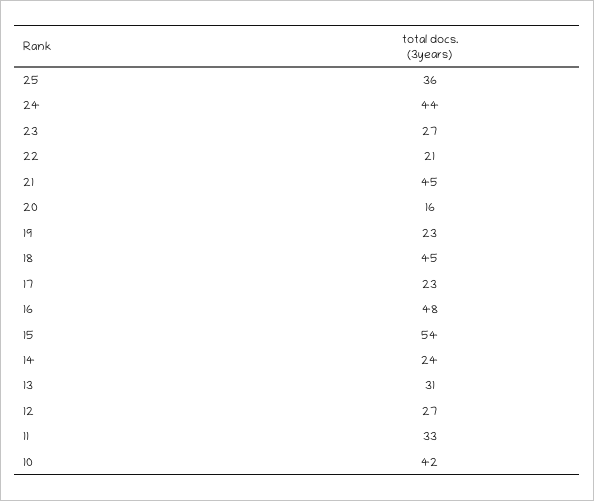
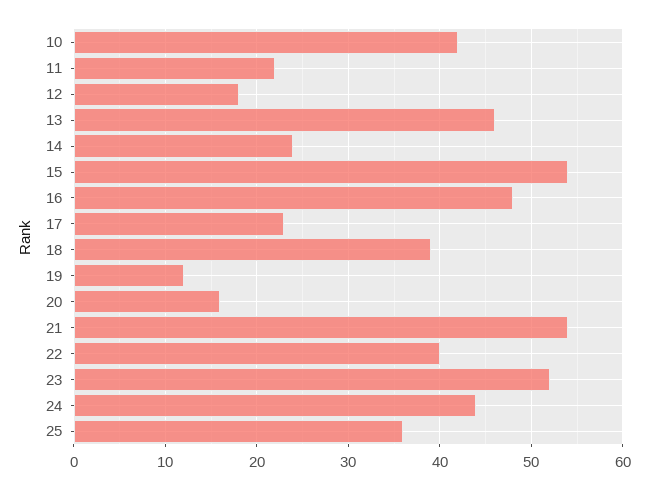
23: 27 -> 52
22: 21 -> 40
21: 45 -> 54
19: 23 -> 12
18: 45 -> 39
13: 31 -> 46
12: 27 -> 18
11: 33 -> 22

